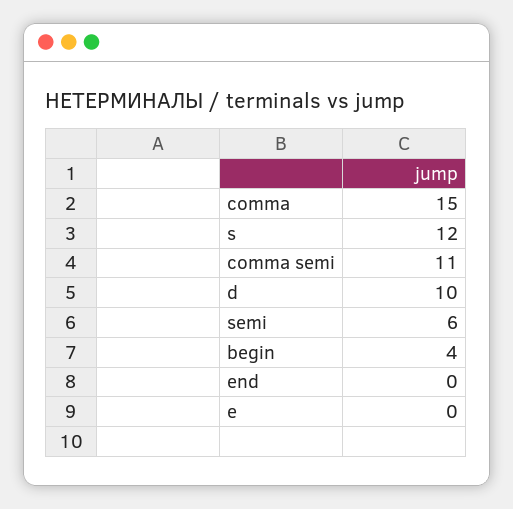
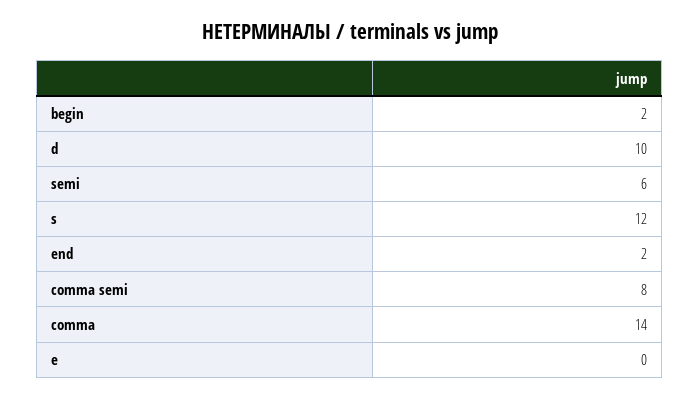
comma: 15 -> 14
comma semi: 11 -> 8
begin: 4 -> 2
end: 0 -> 2

